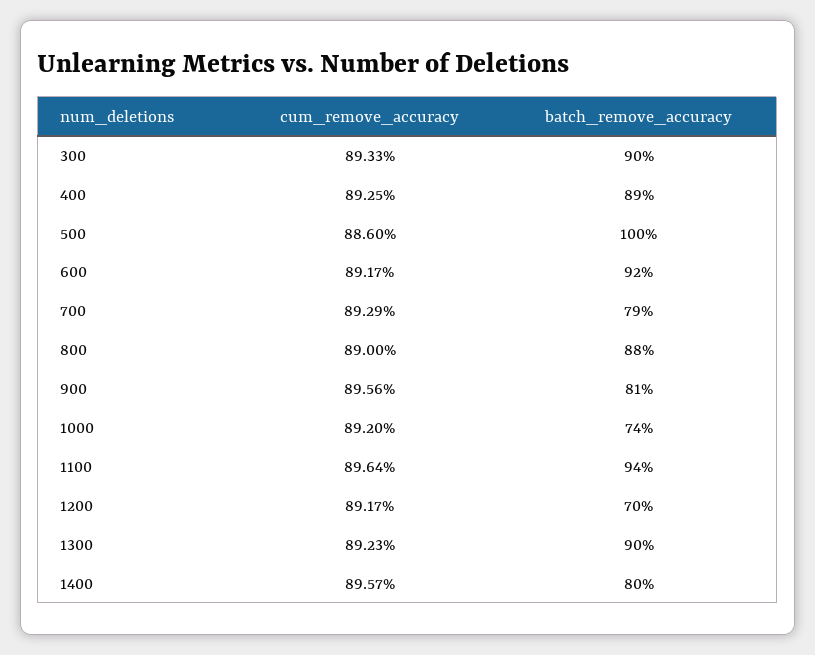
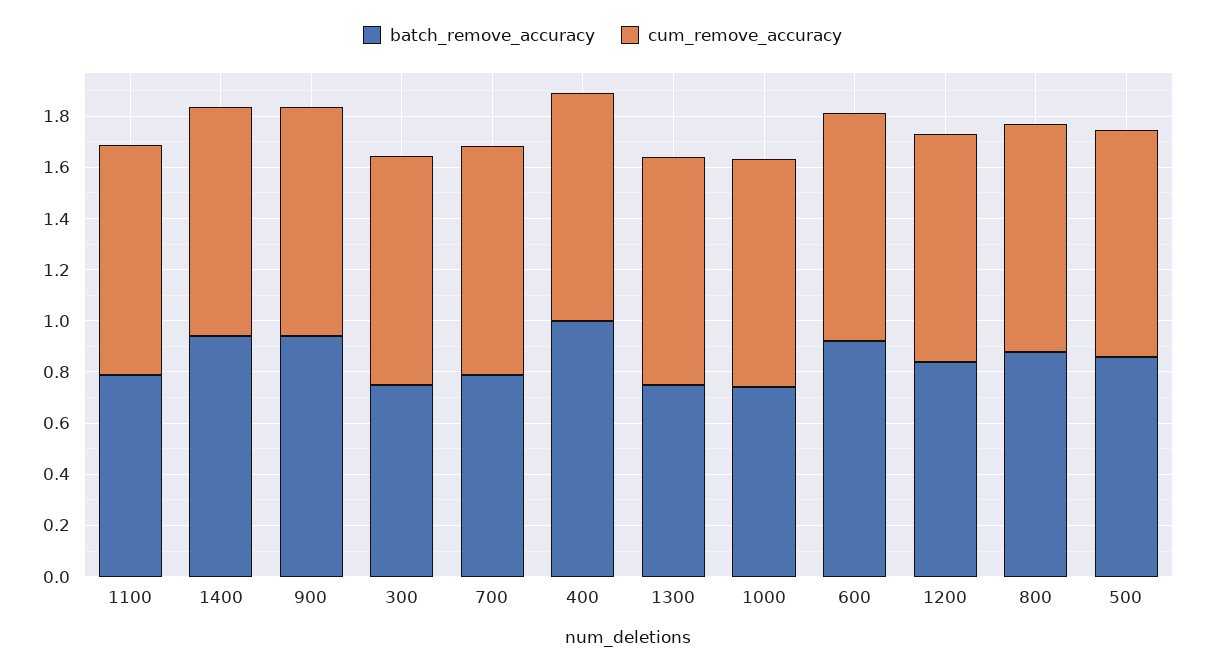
batch_remove_accuracy, 300: 0.9 -> 0.75
batch_remove_accuracy, 400: 0.89 -> 1
batch_remove_accuracy, 500: 1 -> 0.85
batch_remove_accuracy, 900: 0.81 -> 0.95
batch_remove_accuracy, 1100: 0.94 -> 0.8
batch_remove_accuracy, 1200: 0.7 -> 0.85
batch_remove_accuracy, 1300: 0.9 -> 0.75
batch_remove_accuracy, 1400: 0.8 -> 0.95

